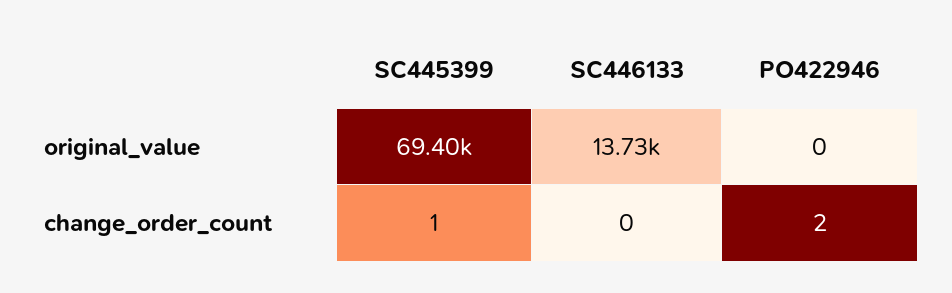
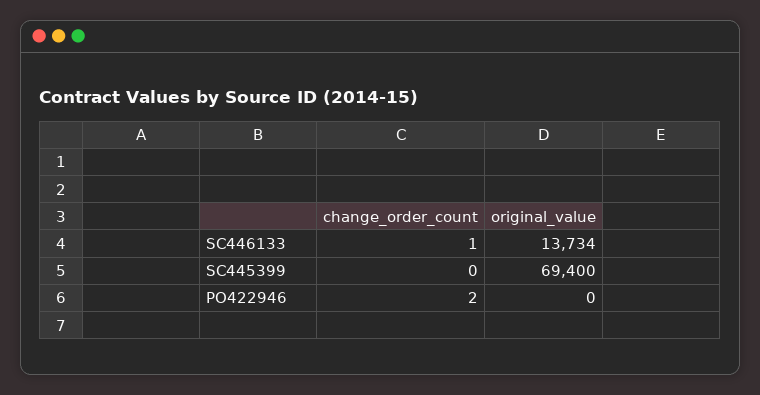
SC445399, change_order_count: 1 -> 0
SC446133, change_order_count: 0 -> 1

